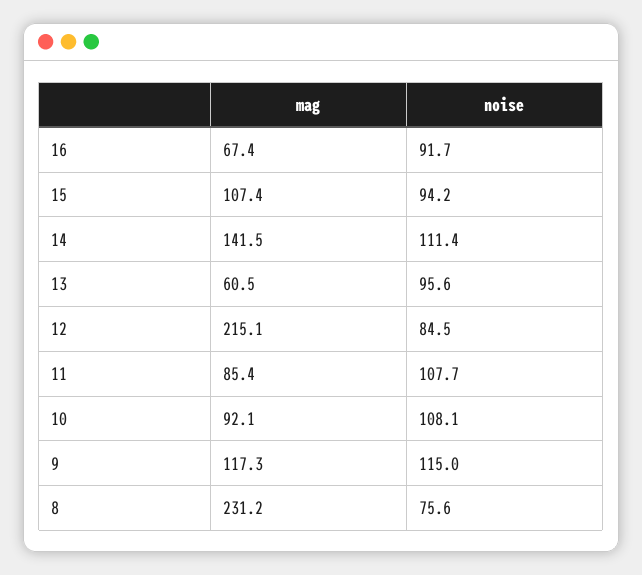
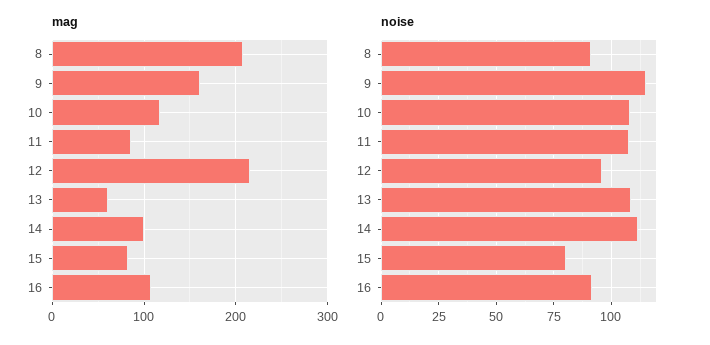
mag, 16: 67.4 -> 110
mag, 15: 107.4 -> 80
noise, 15: 94.2 -> 80
mag, 14: 141.5 -> 100
noise, 13: 95.6 -> 110
noise, 12: 84.5 -> 95
mag, 10: 92.1 -> 120
mag, 9: 117.3 -> 160
mag, 8: 231.2 -> 210
noise, 8: 75.6 -> 90

